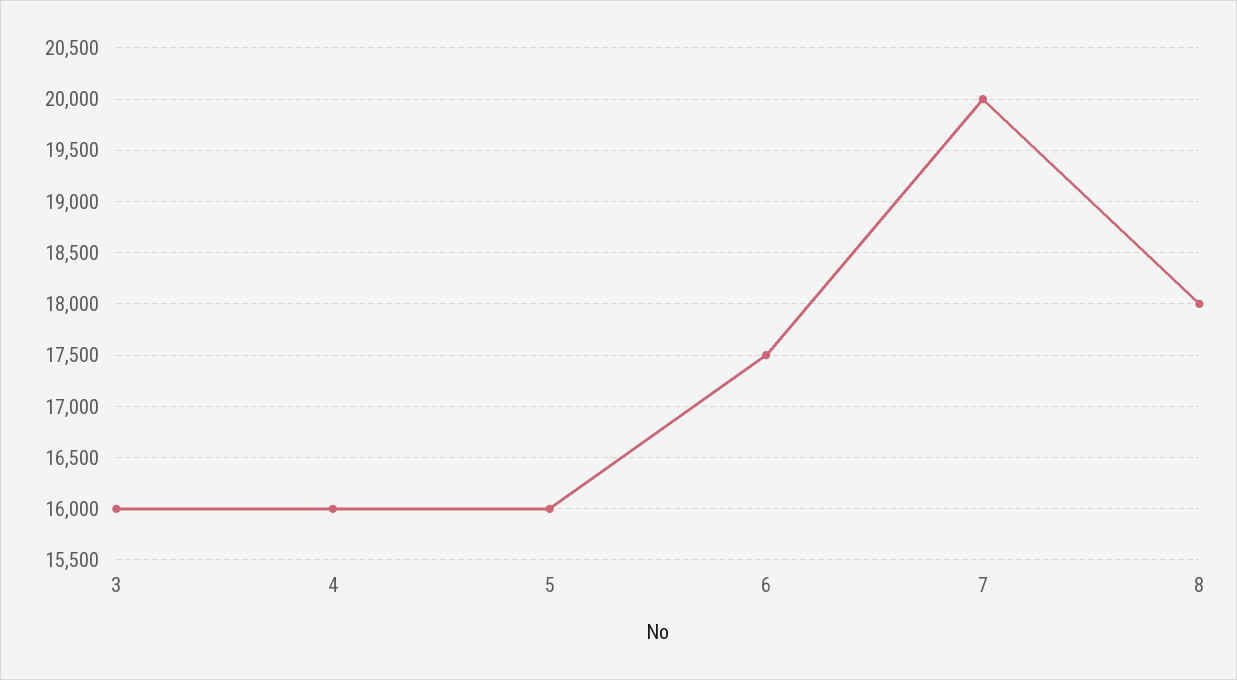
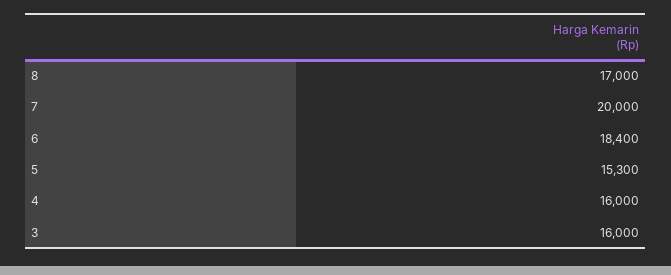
5: 16000 -> 15300
6: 17500 -> 18400
8: 18000 -> 17000

